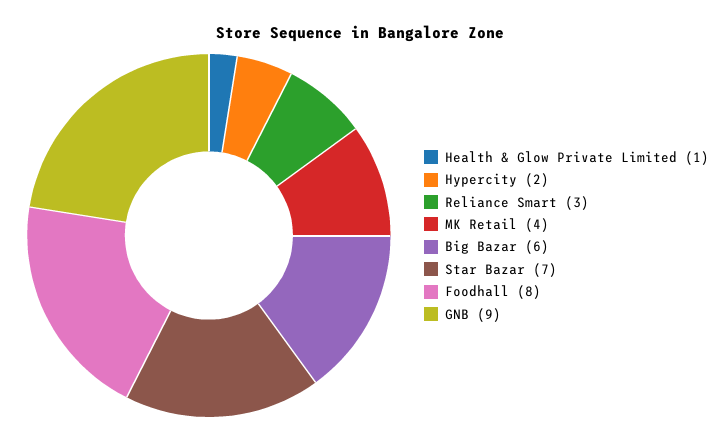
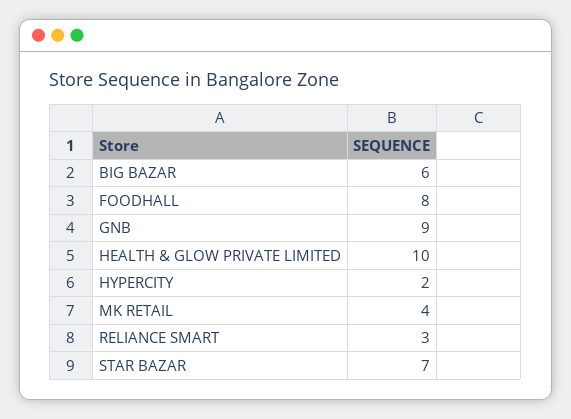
Health & Glow Private Limited: 1 -> 10

